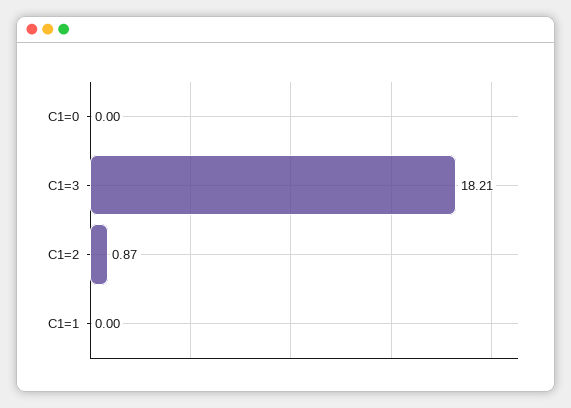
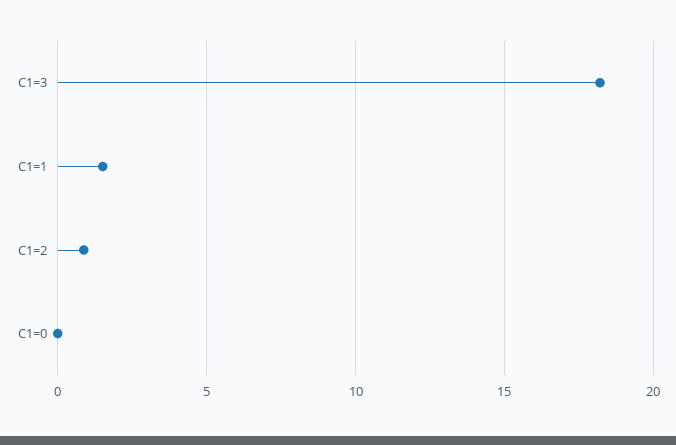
C1=1: 0 -> 1.5

